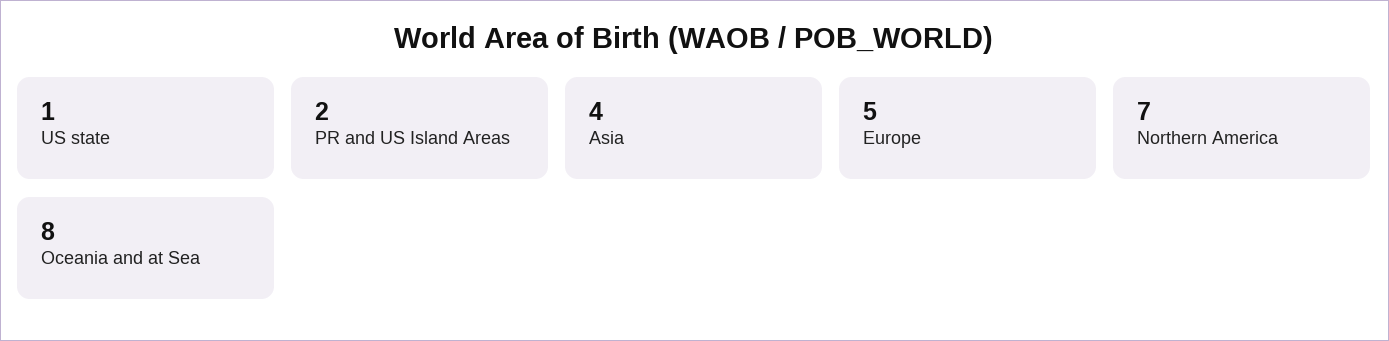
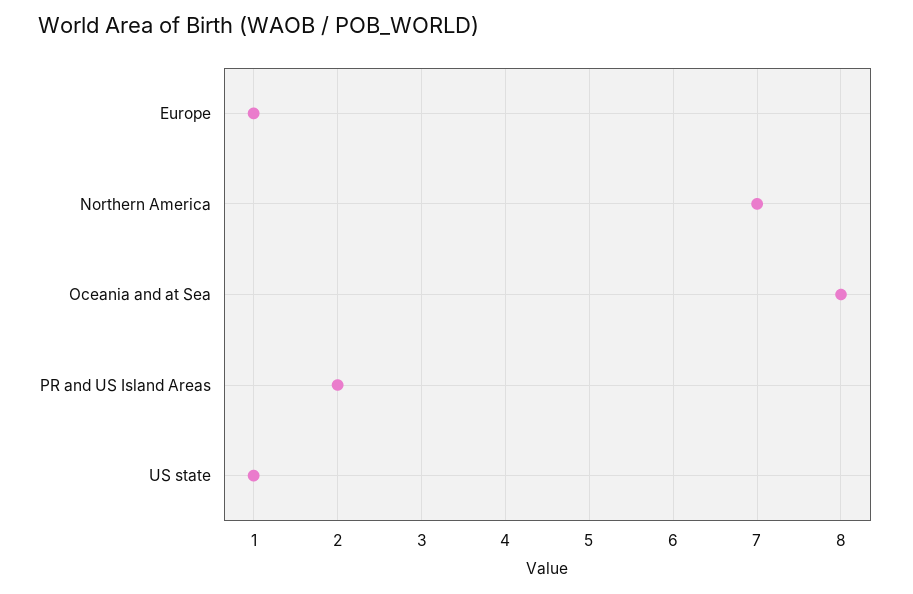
Asia: 4 -> none
Europe: 5 -> 1

